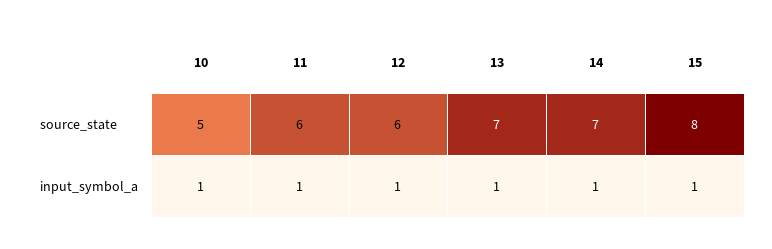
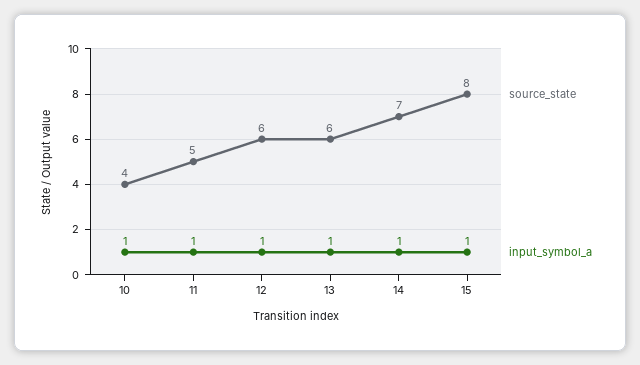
source_state, 10: 5 -> 4
source_state, 11: 6 -> 5
source_state, 13: 7 -> 6

